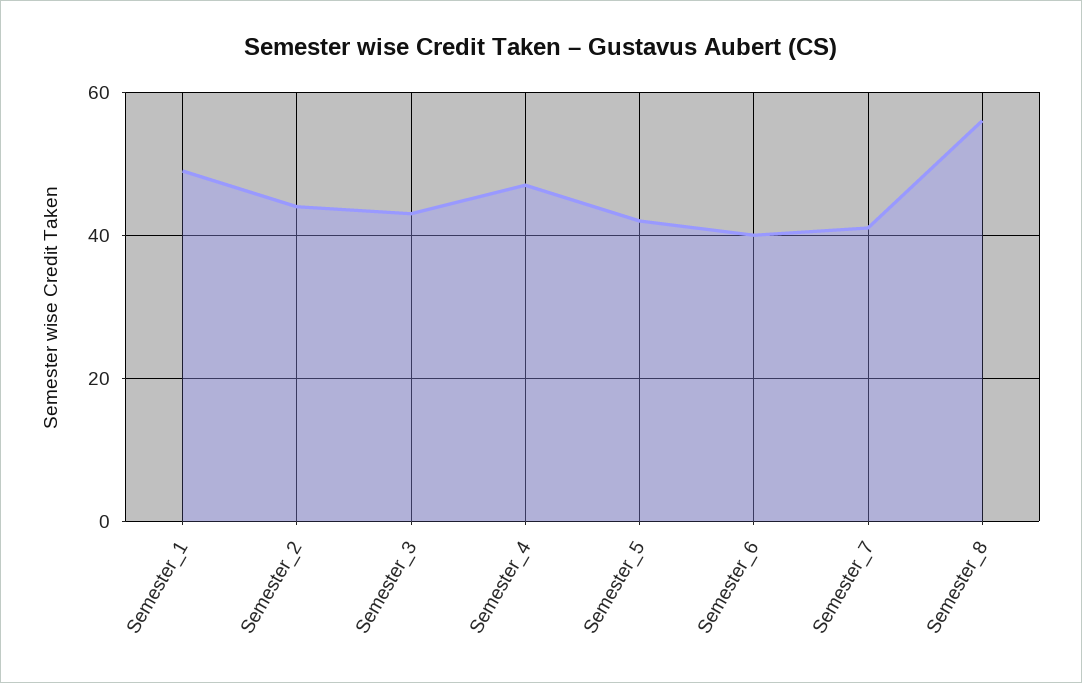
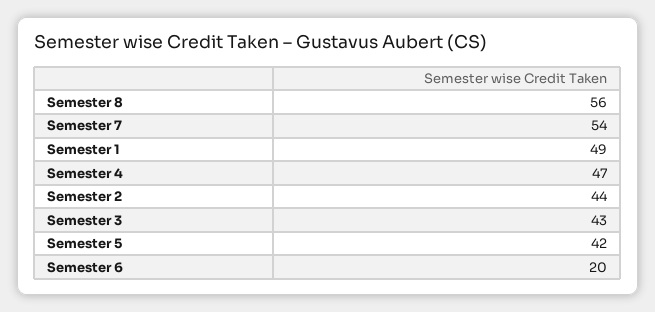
Semester_6: 40 -> 20
Semester_7: 40 -> 54

